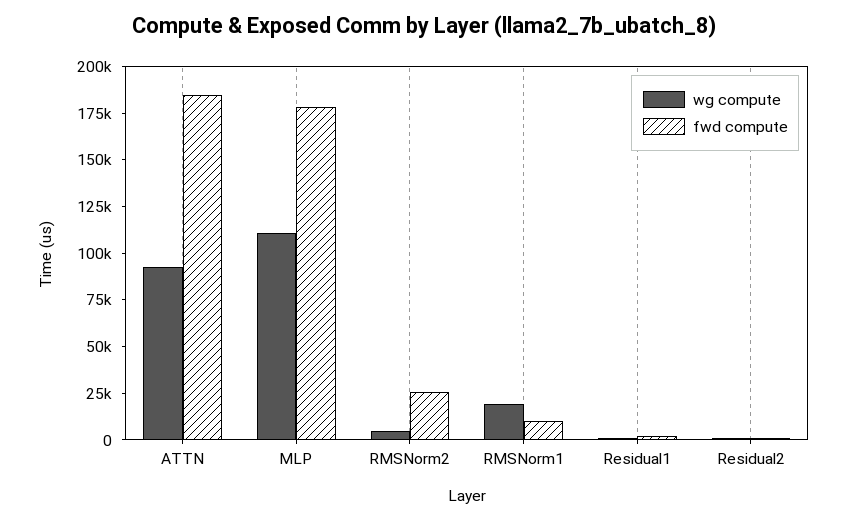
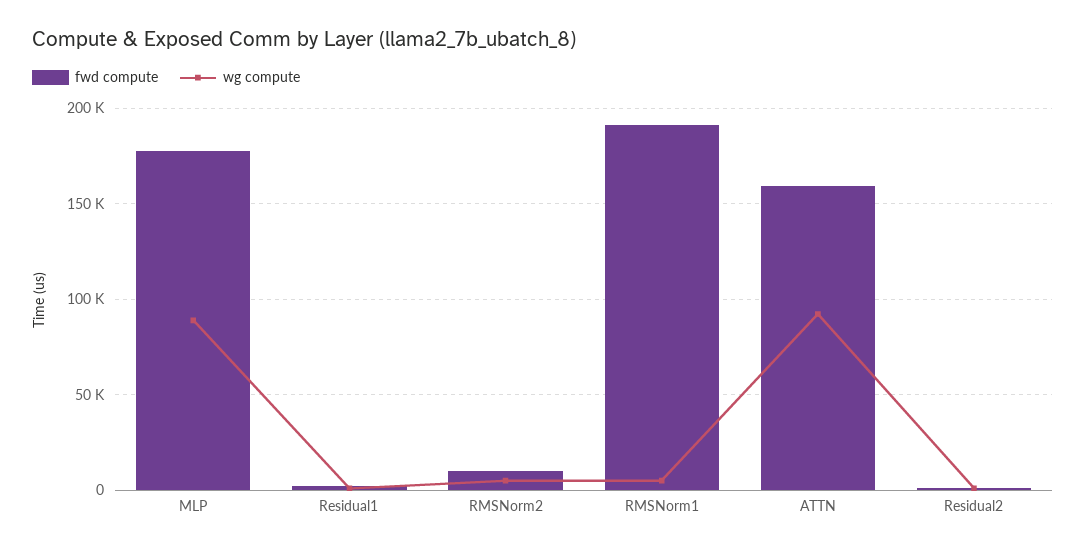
fwd compute, ATTN: 185000 -> 160000
wg compute, MLP: 110000 -> 90000
fwd compute, RMSNorm2: 25000 -> 10000
wg compute, RMSNorm1: 20000 -> 5000
fwd compute, RMSNorm1: 10000 -> 190000

